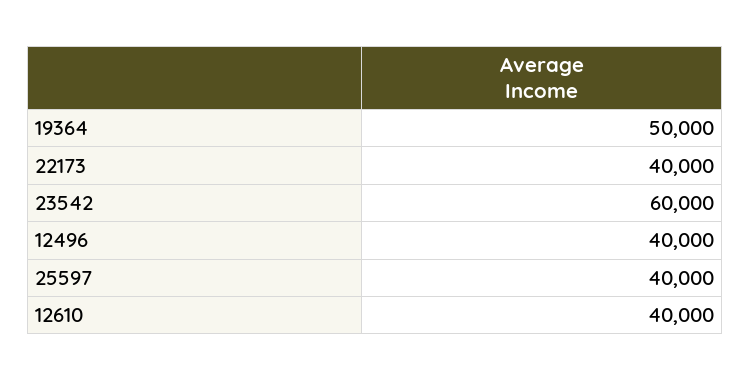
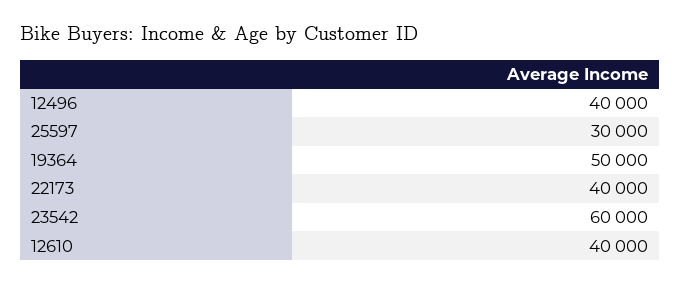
25597: 40000 -> 30000

